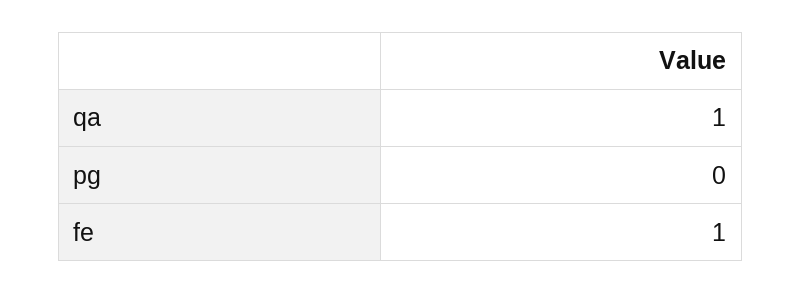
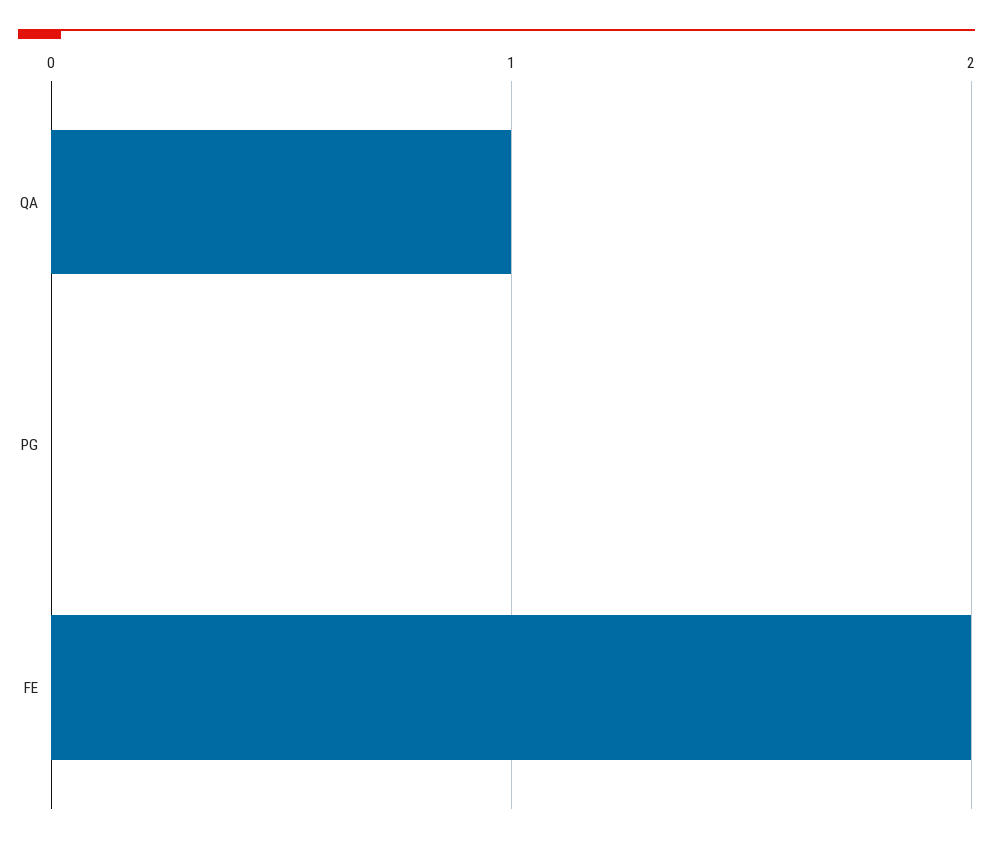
fe: 1 -> 2

